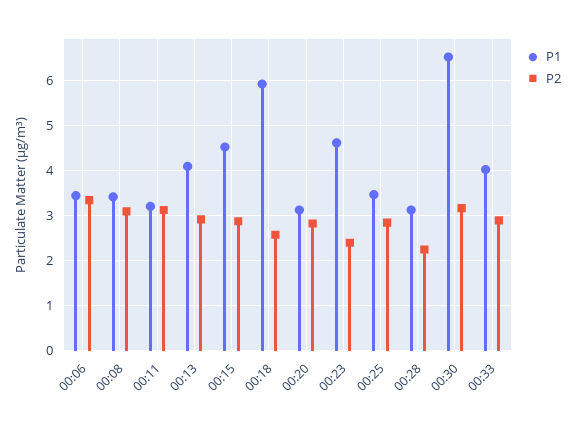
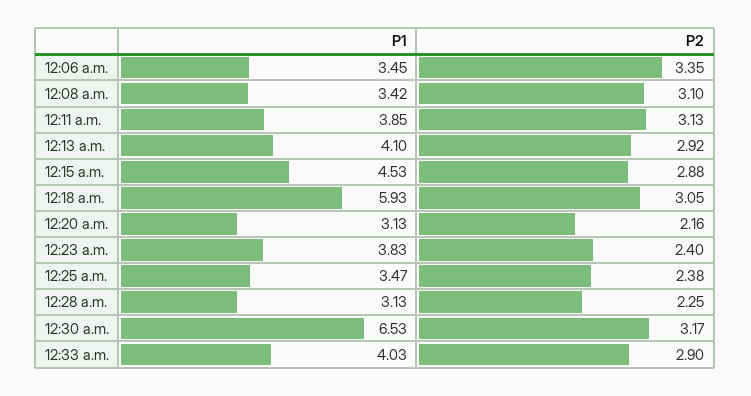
P1, 00:11: 3.2 -> 3.85
P2, 00:18: 2.6 -> 3.05
P2, 00:20: 2.8 -> 2.16
P1, 00:23: 4.6 -> 3.83
P2, 00:25: 2.8 -> 2.38

